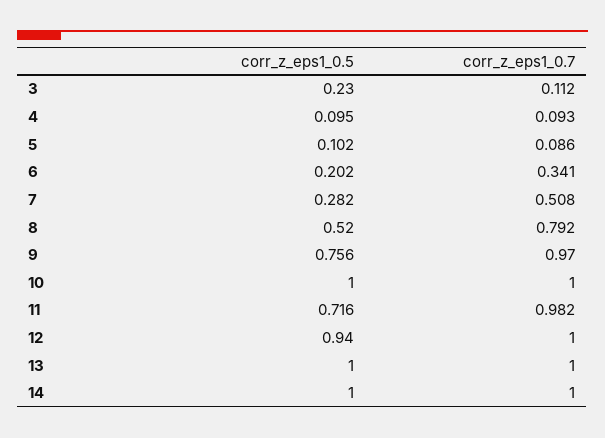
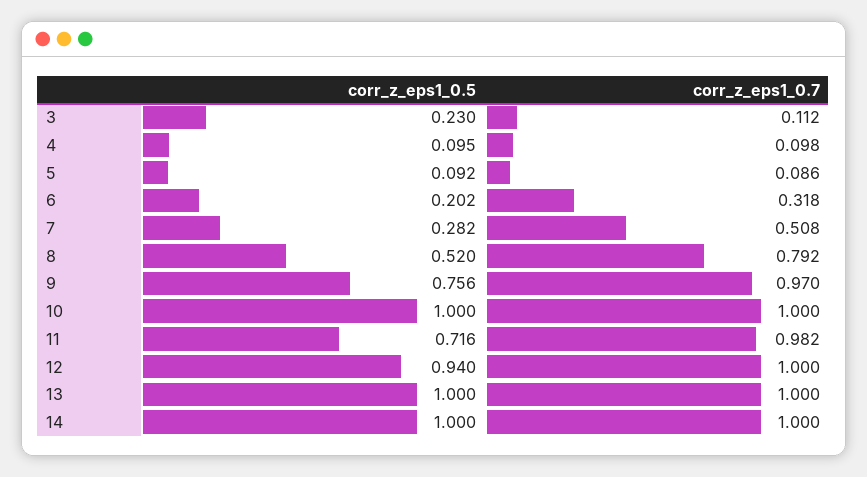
corr_z_eps1_0.7, 4: 0.093 -> 0.098
corr_z_eps1_0.5, 5: 0.102 -> 0.092
corr_z_eps1_0.7, 6: 0.341 -> 0.318

